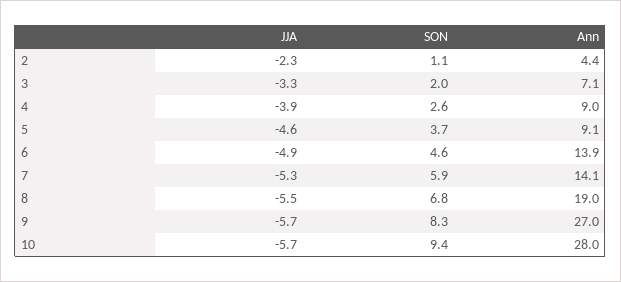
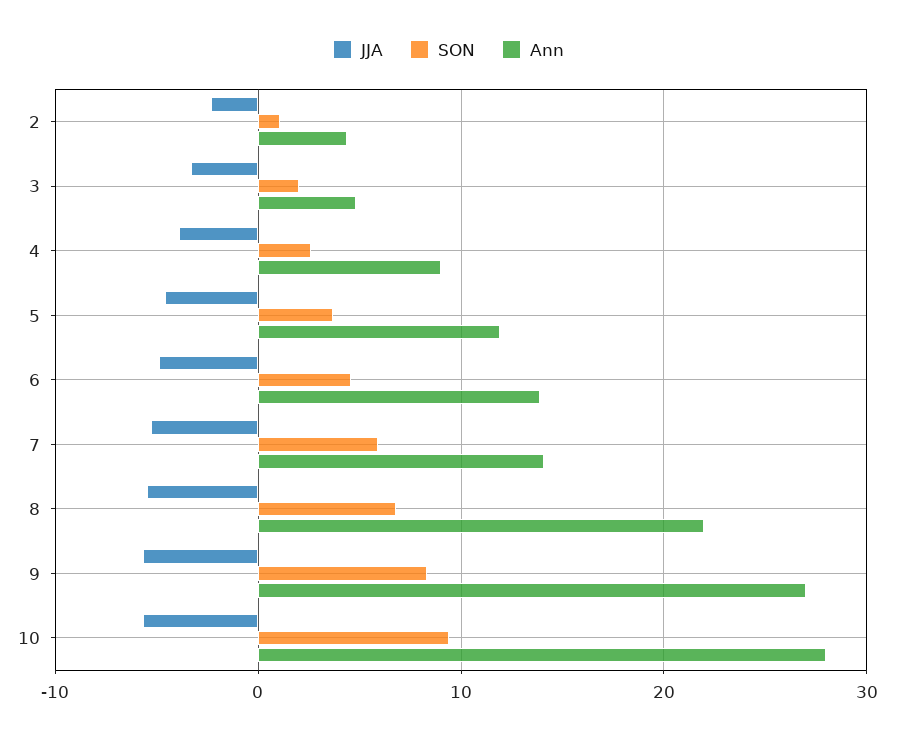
Ann, 3: 7.1 -> 5
Ann, 5: 9.1 -> 12
Ann, 8: 19 -> 22

